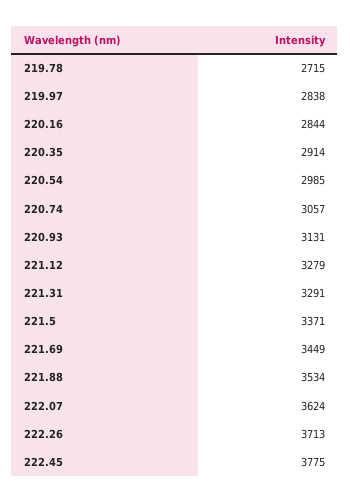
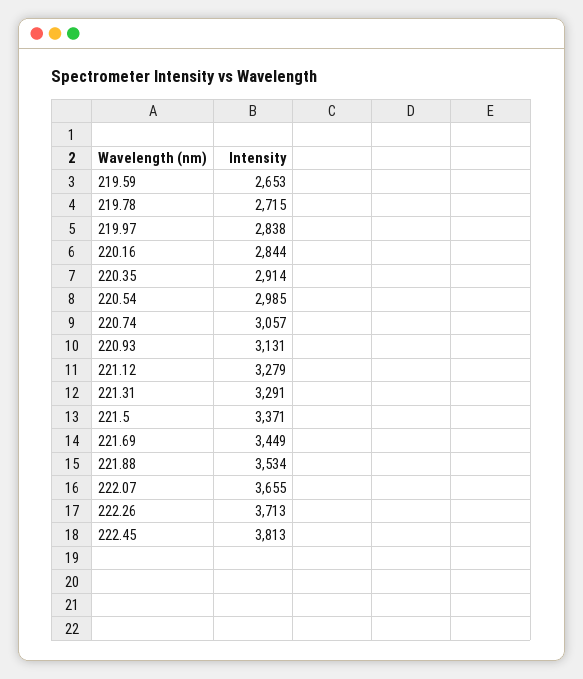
222.07: 3624 -> 3655
222.45: 3775 -> 3813
219.59: none -> 2653

